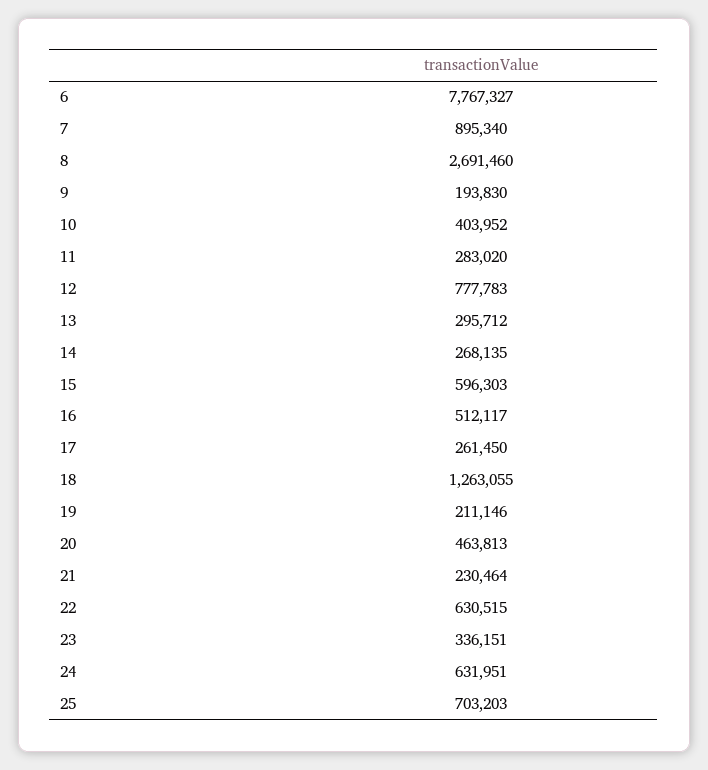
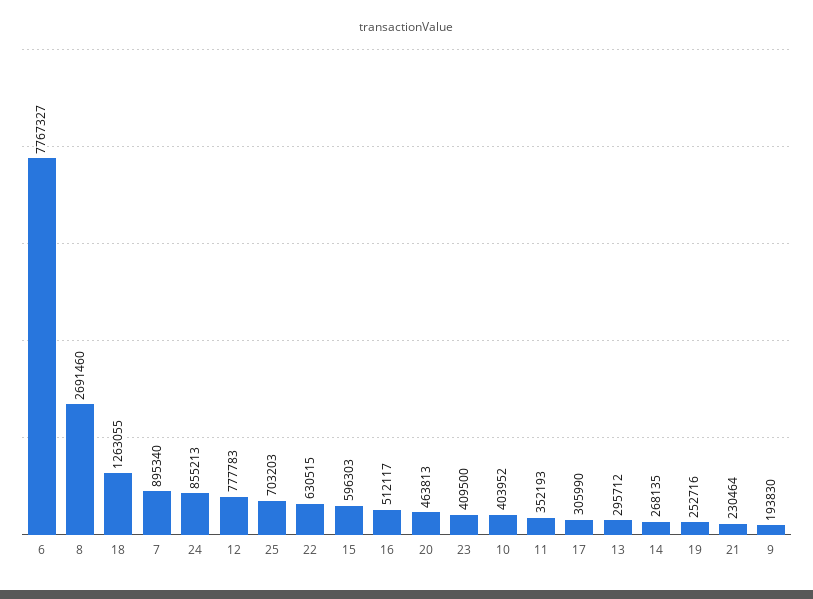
11: 283020 -> 352193
17: 261450 -> 305990
19: 211146 -> 252716
23: 336151 -> 409500
24: 631951 -> 855213

